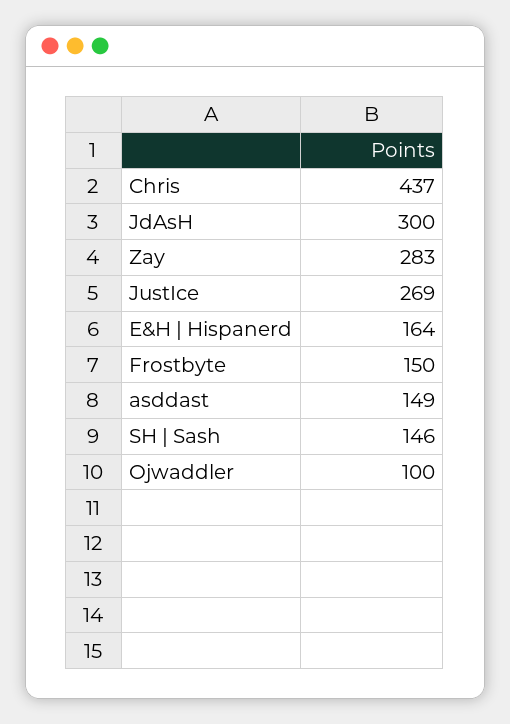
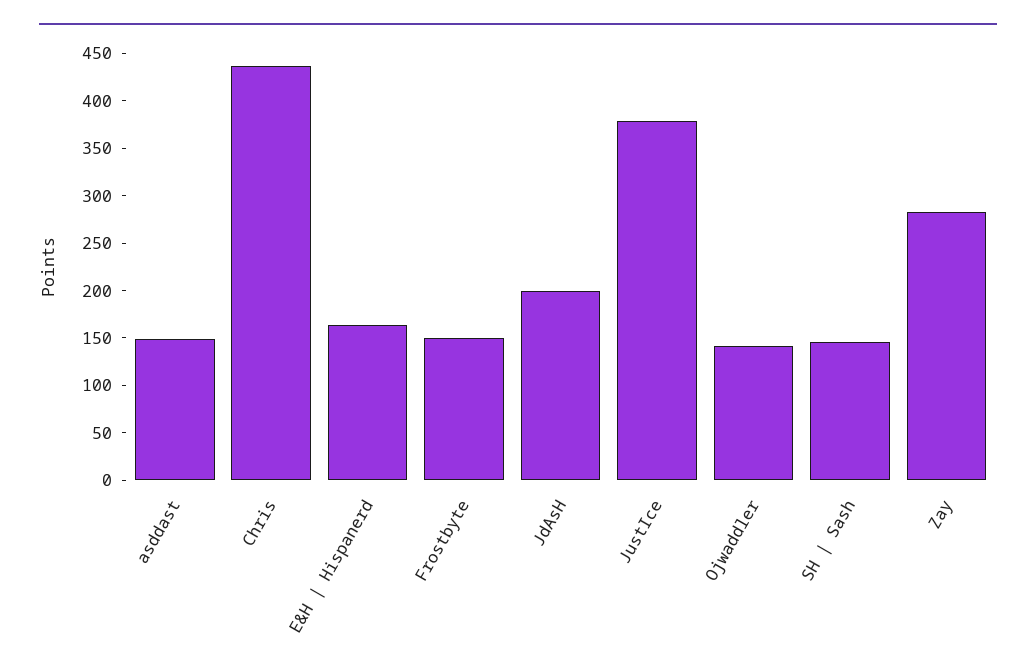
JdAsH: 300 -> 200
JustIce: 269 -> 380
Ojwaddler: 100 -> 140

